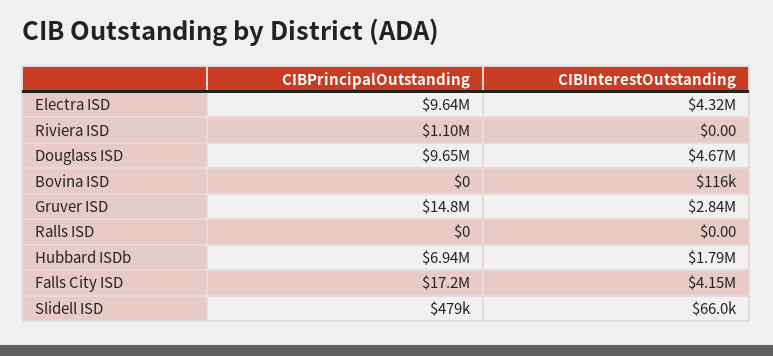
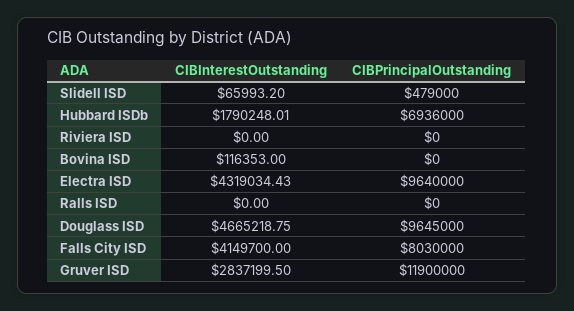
CIBPrincipalOutstanding, Riviera ISD: 1100000 -> 0
CIBPrincipalOutstanding, Gruver ISD: 14800000 -> 11900000
CIBPrincipalOutstanding, Falls City ISD: 17200000 -> 8030000

